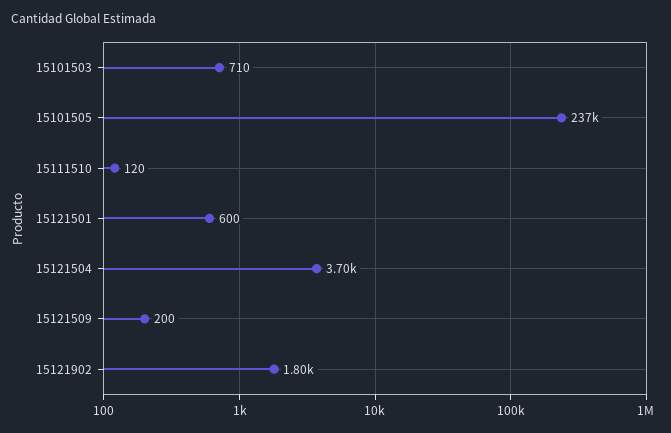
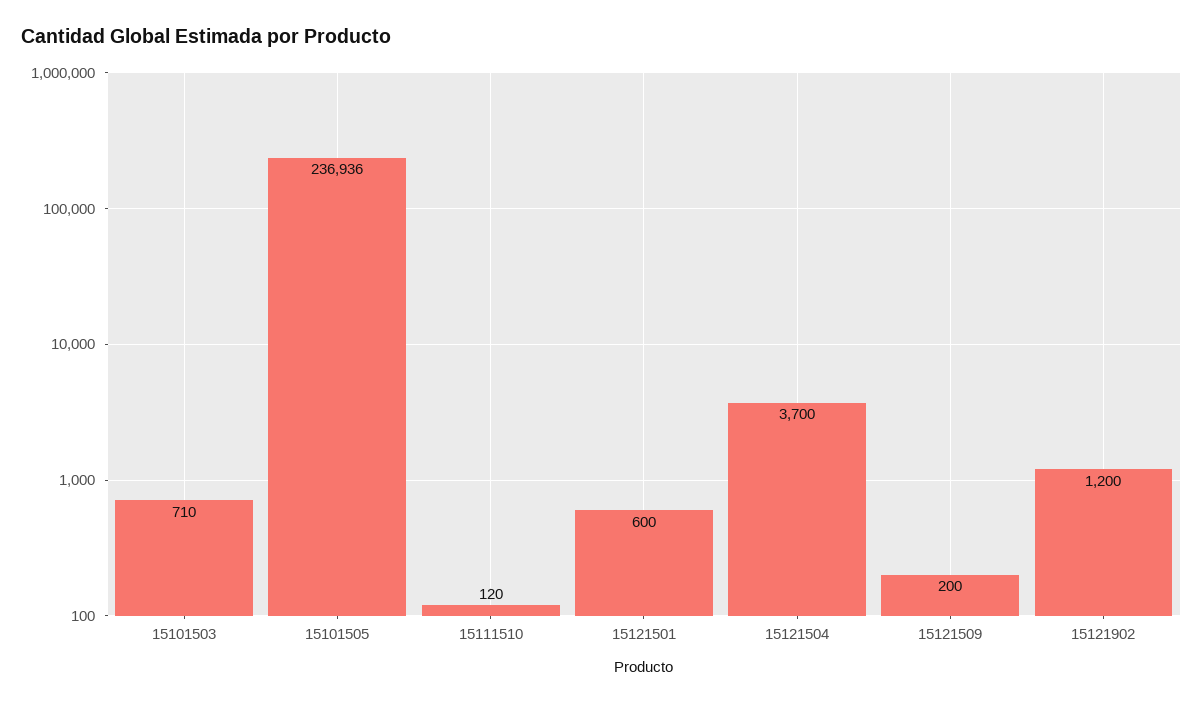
15121902: 1800 -> 1200

